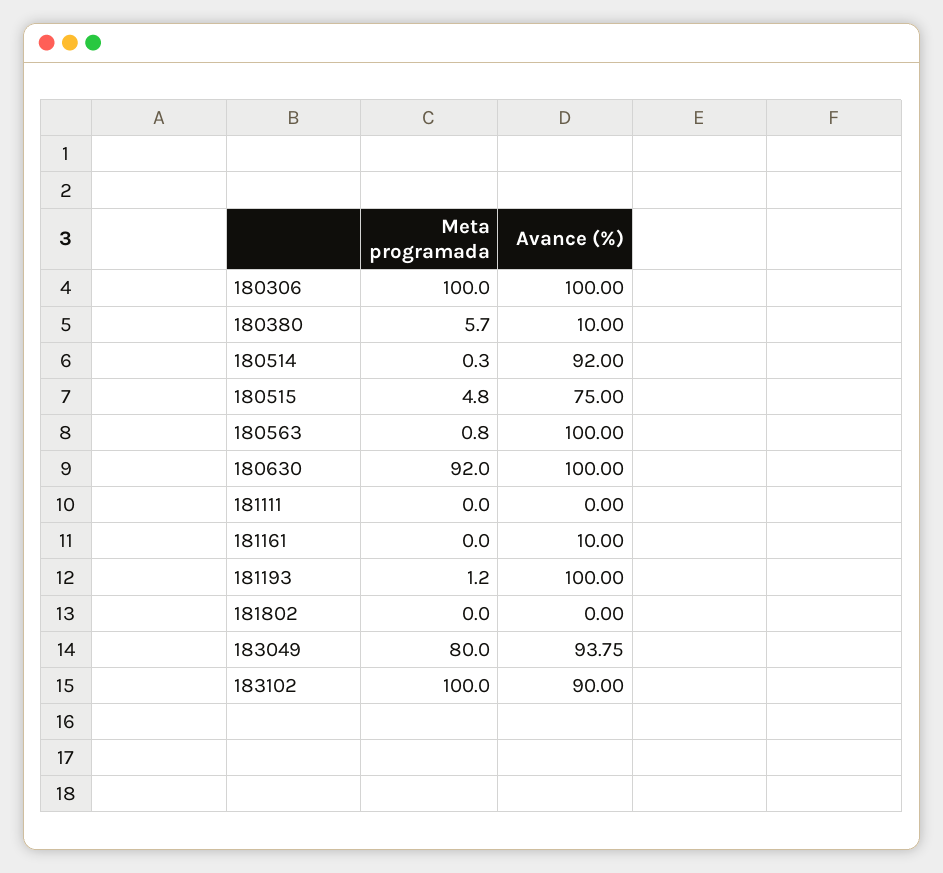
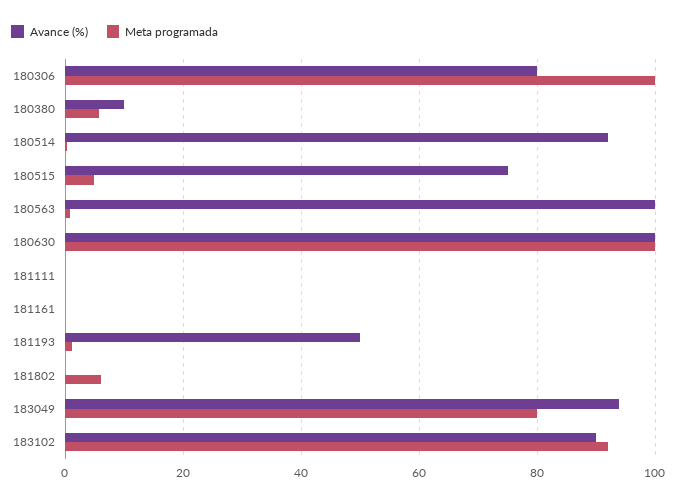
Avance (%), 180306: 100 -> 80
Meta programada, 180630: 92 -> 100
Avance (%), 181161: 10 -> 0
Avance (%), 181193: 100 -> 50
Meta programada, 181802: 0 -> 6
Meta programada, 183102: 100 -> 92

